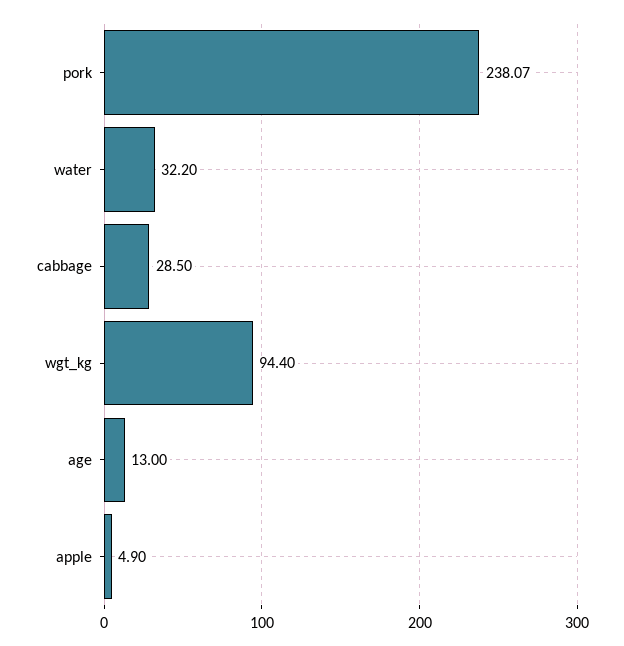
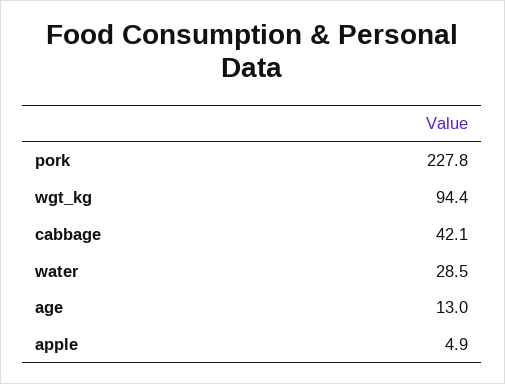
pork: 238.07 -> 227.8
water: 32.2 -> 28.5
cabbage: 28.5 -> 42.1

